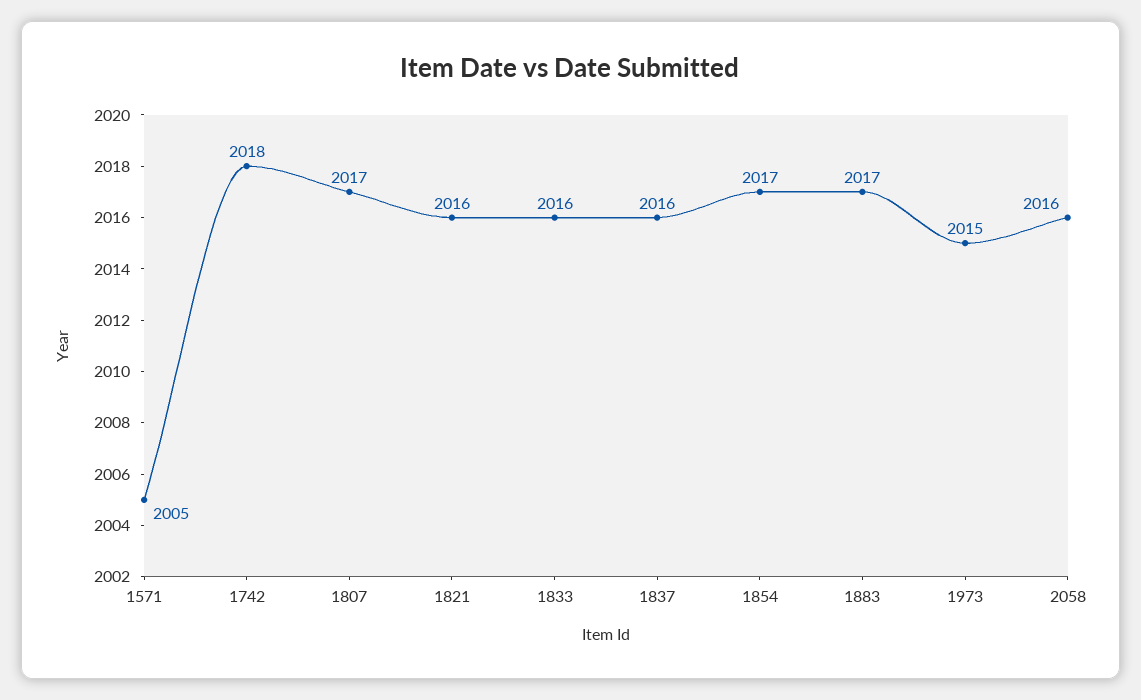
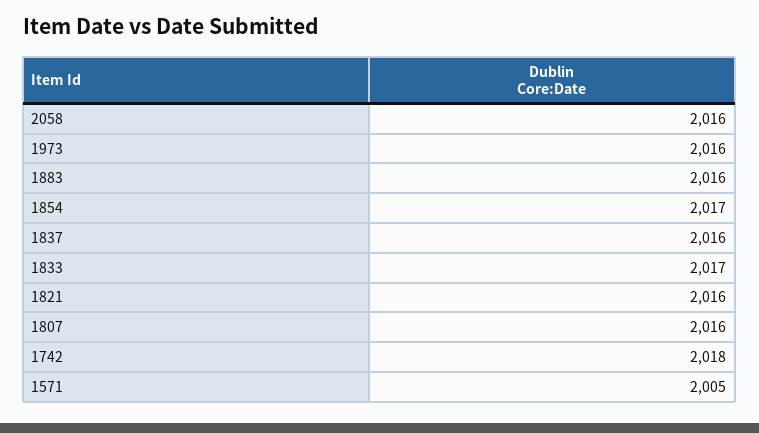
1807: 2017 -> 2016
1833: 2016 -> 2017
1883: 2017 -> 2016
1973: 2015 -> 2016

